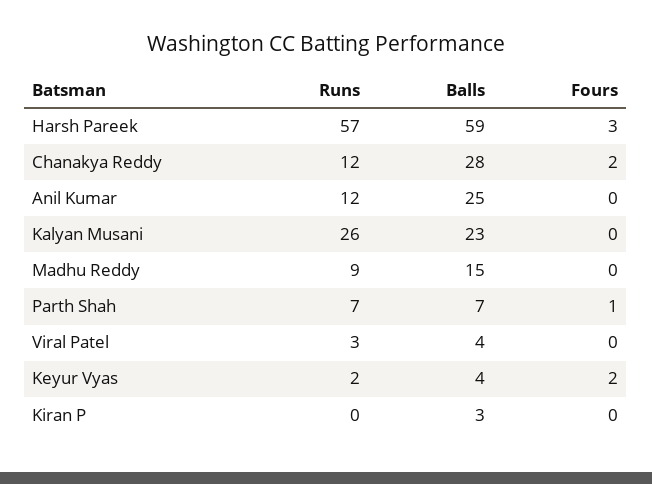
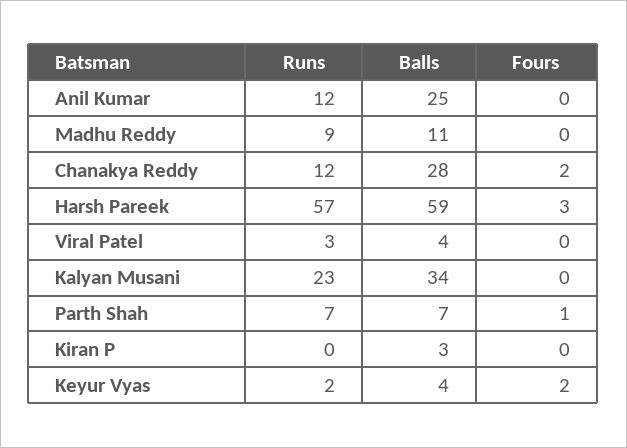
Runs, Kalyan Musani: 26 -> 23
Balls, Kalyan Musani: 23 -> 34
Balls, Madhu Reddy: 15 -> 11

